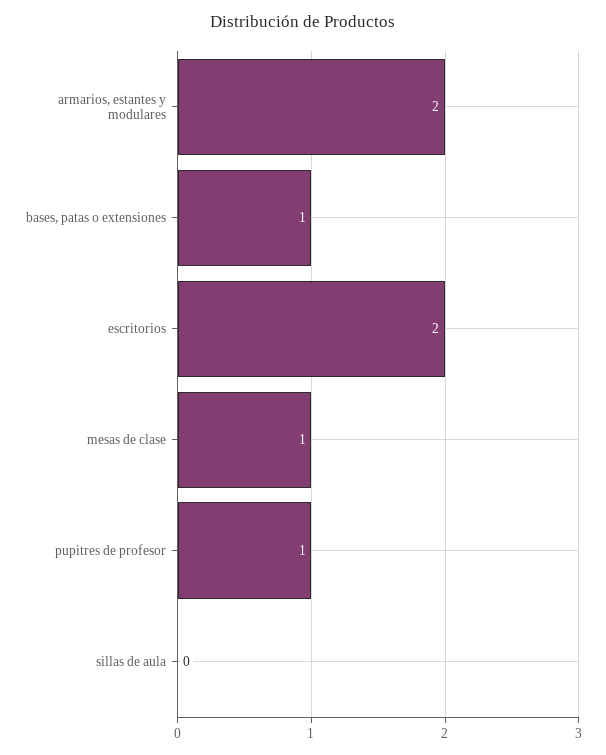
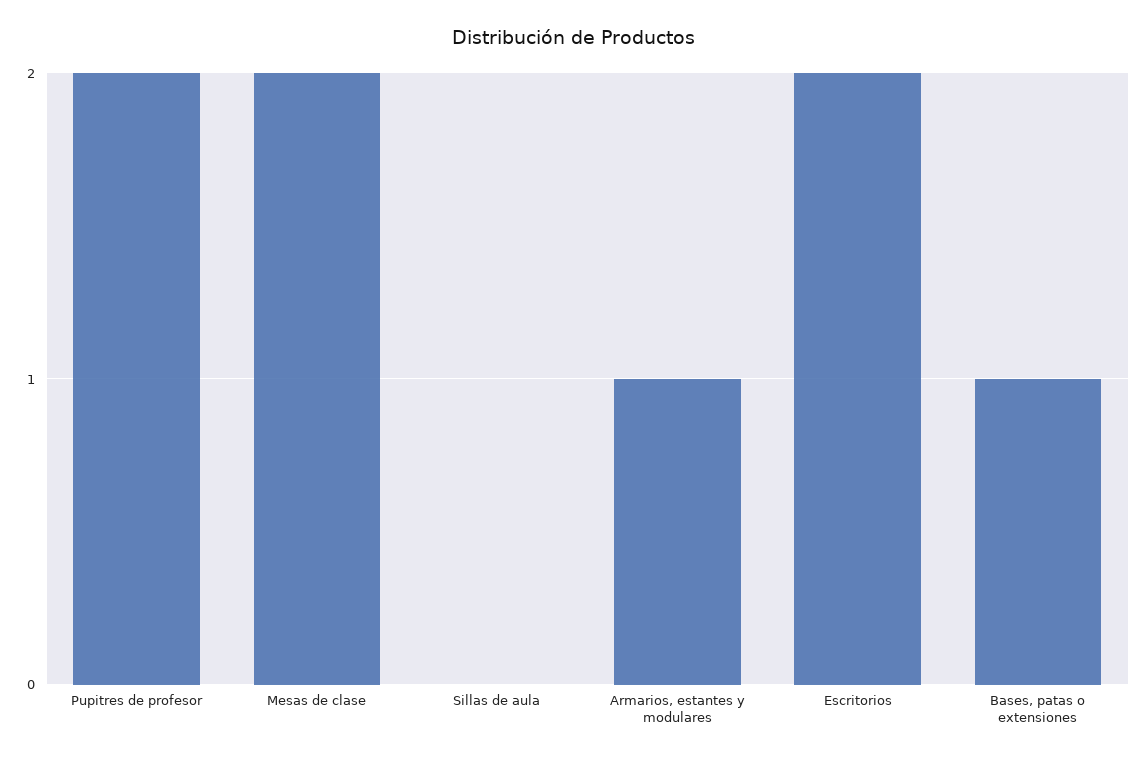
armarios, estantes y modulares: 2 -> 1
mesas de clase: 1 -> 2
pupitres de profesor: 1 -> 2

